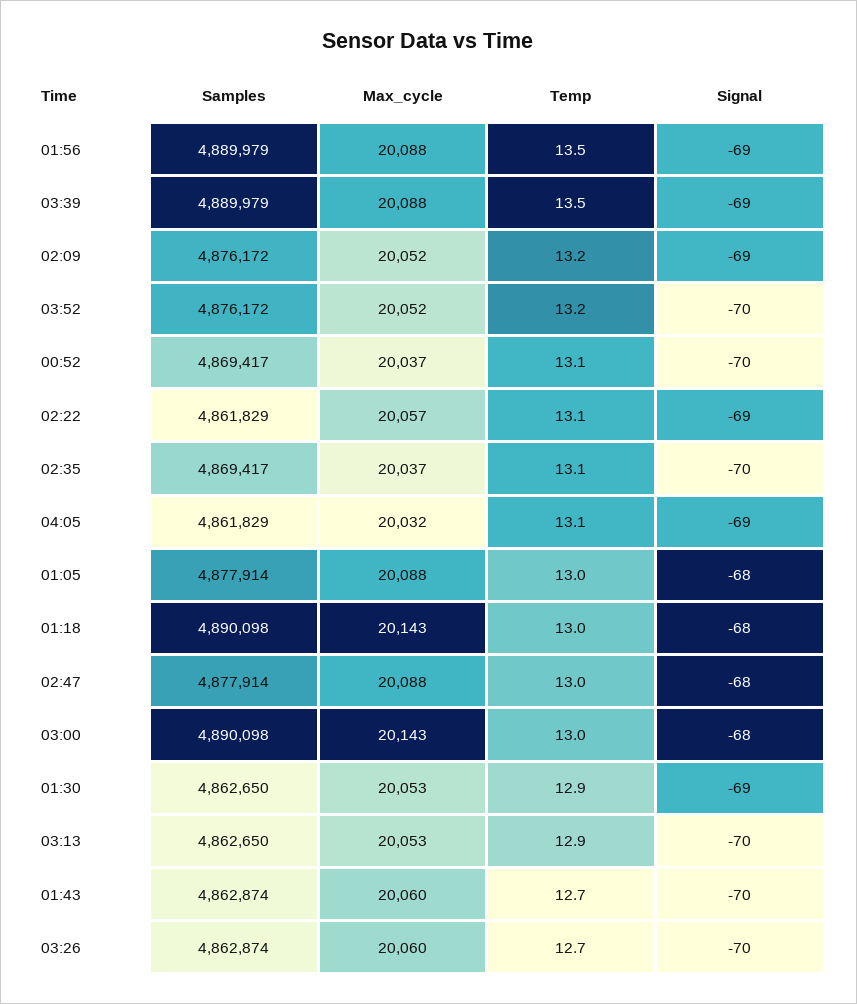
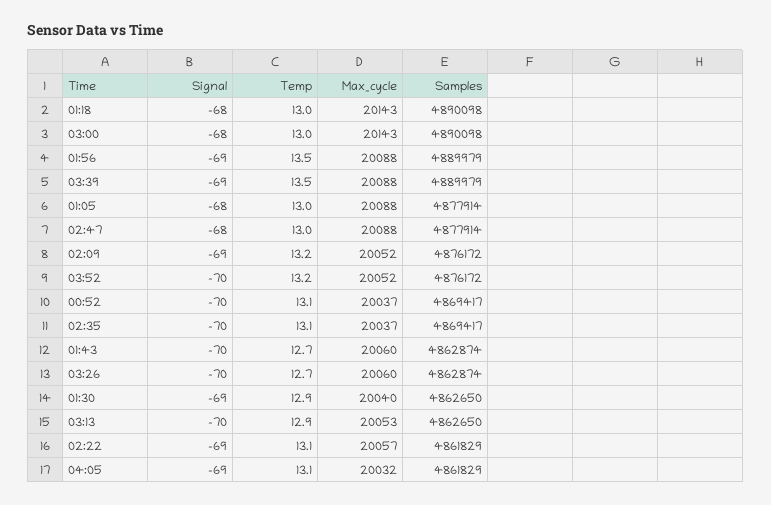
Max_cycle, 01:30: 20053 -> 20040

